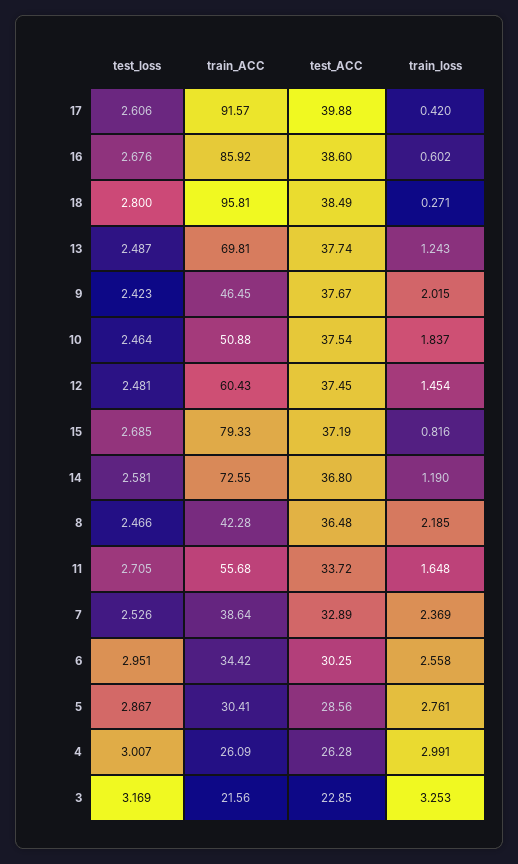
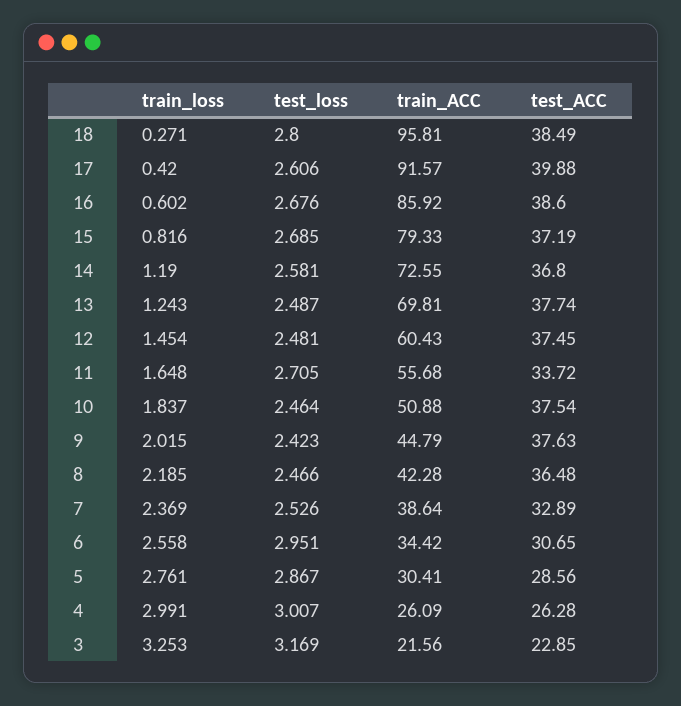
train_ACC, 9: 46.45 -> 44.79
test_ACC, 9: 37.67 -> 37.63
test_ACC, 6: 30.25 -> 30.65

